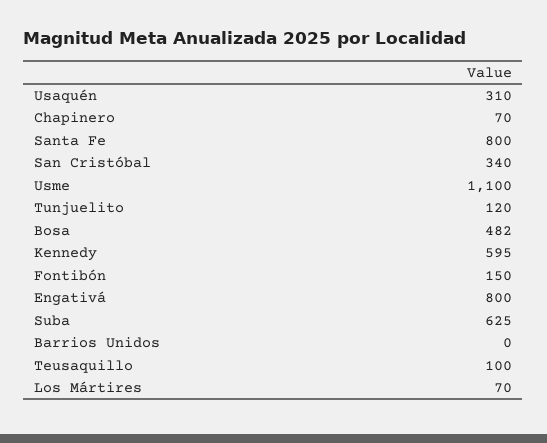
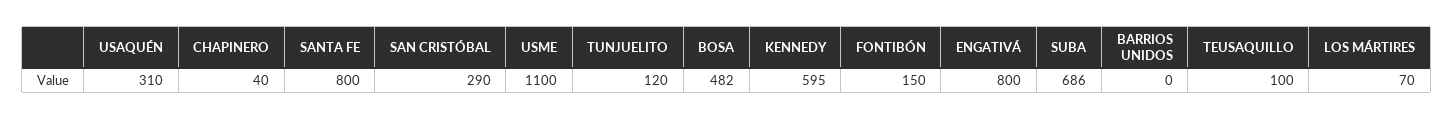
Chapinero: 70 -> 40
San Cristóbal: 340 -> 290
Suba: 625 -> 686

